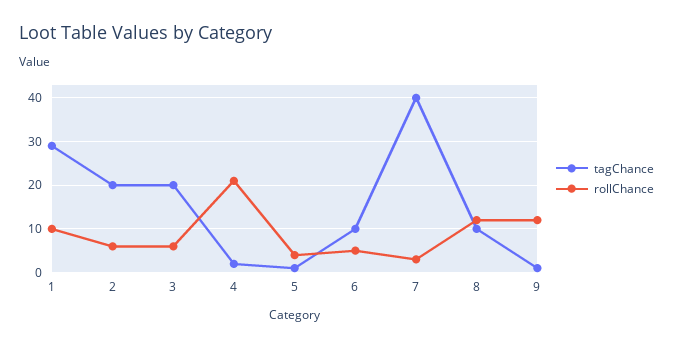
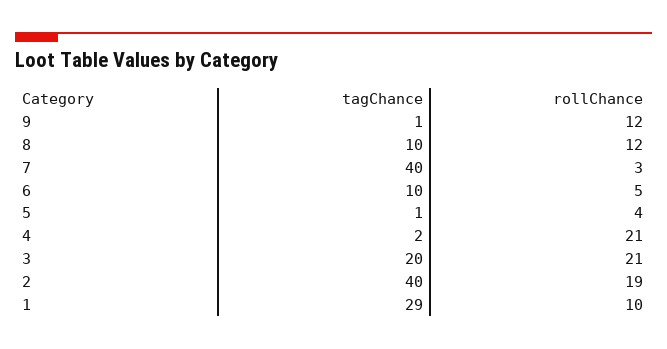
tagChance, 2: 20 -> 40
rollChance, 2: 5 -> 19
rollChance, 3: 5 -> 21

